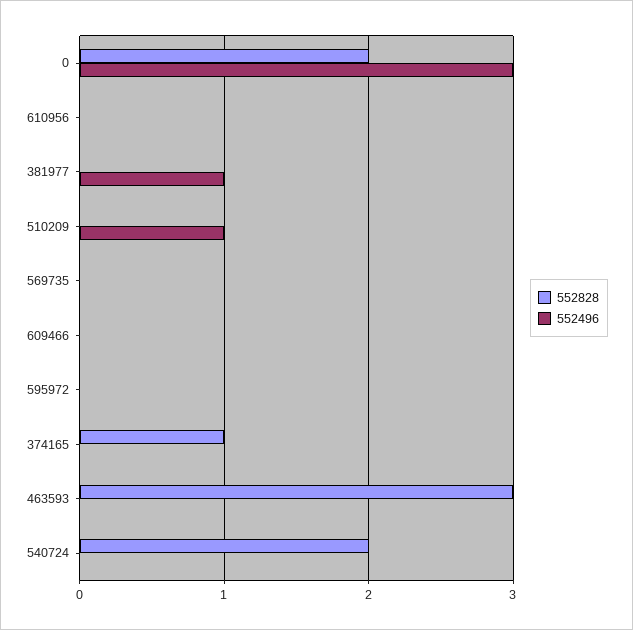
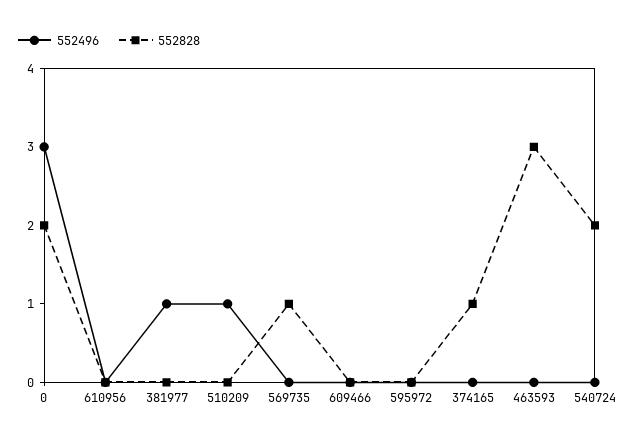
552828, 569735: 0 -> 1

